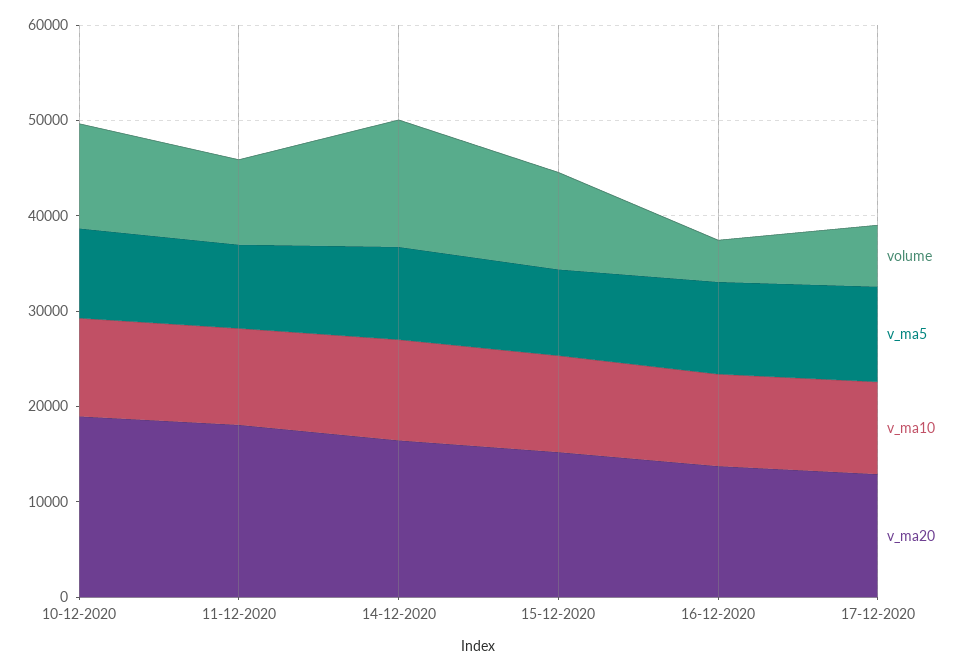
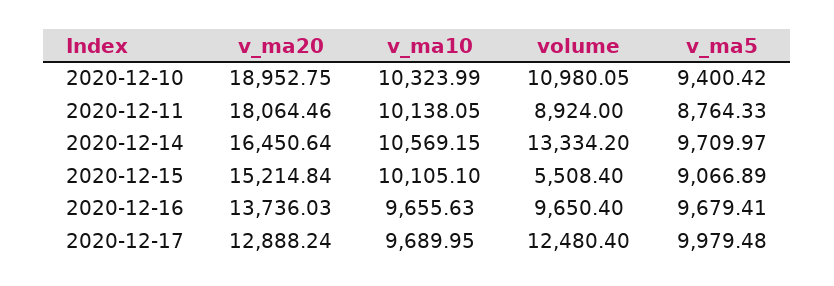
volume, 15-12-2020: 10000 -> 5508.4
volume, 16-12-2020: 4000 -> 9650.4
volume, 17-12-2020: 6000 -> 12480.4

